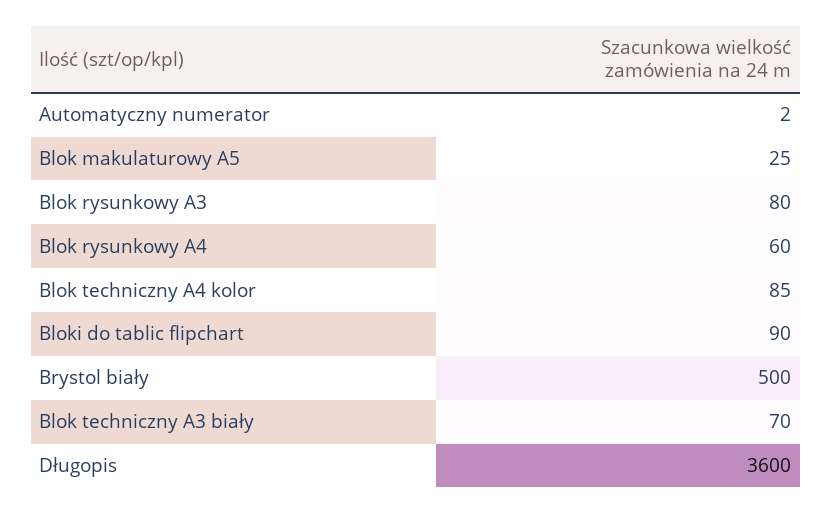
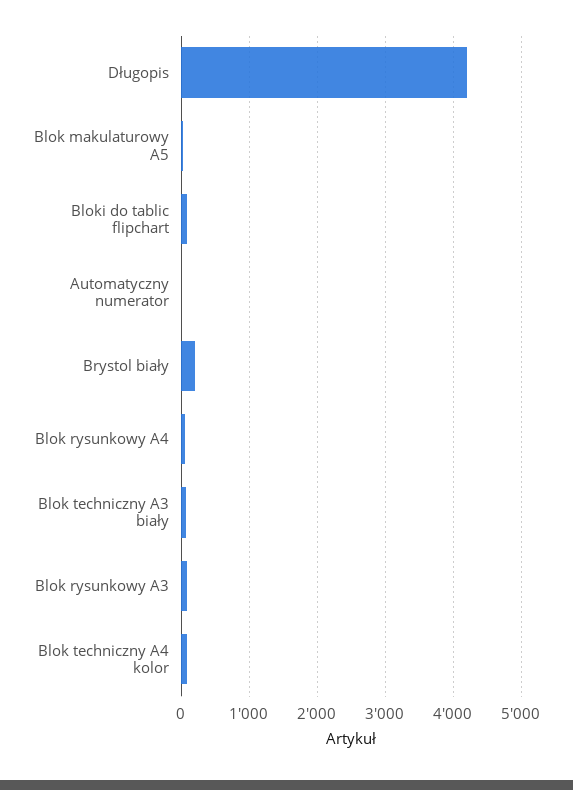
Brystol biały: 500 -> 200
Długopis: 3600 -> 4200

